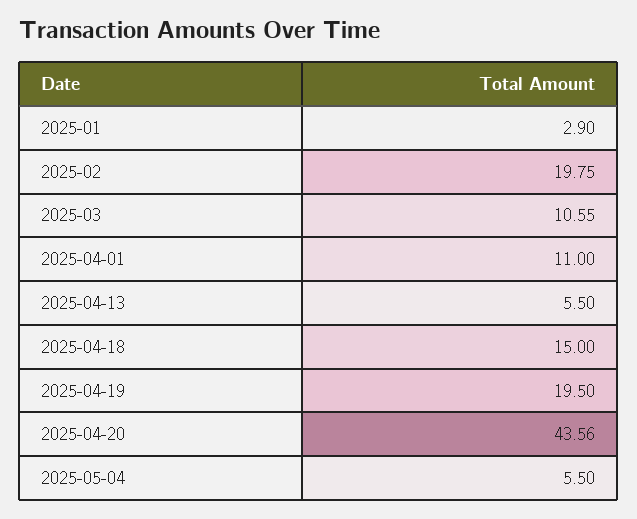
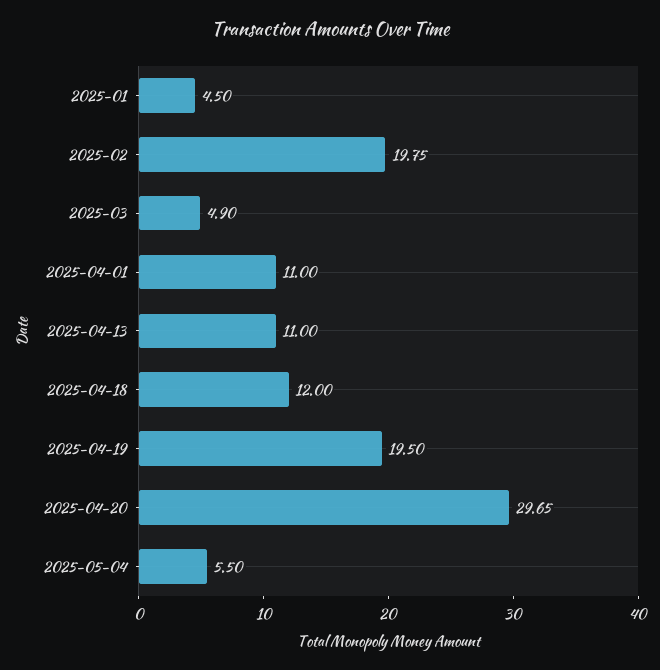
2025-01: 2.9 -> 4.5
2025-03: 10.55 -> 4.9
2025-04-13: 5.5 -> 11
2025-04-18: 15 -> 12
2025-04-20: 43.56 -> 29.65

